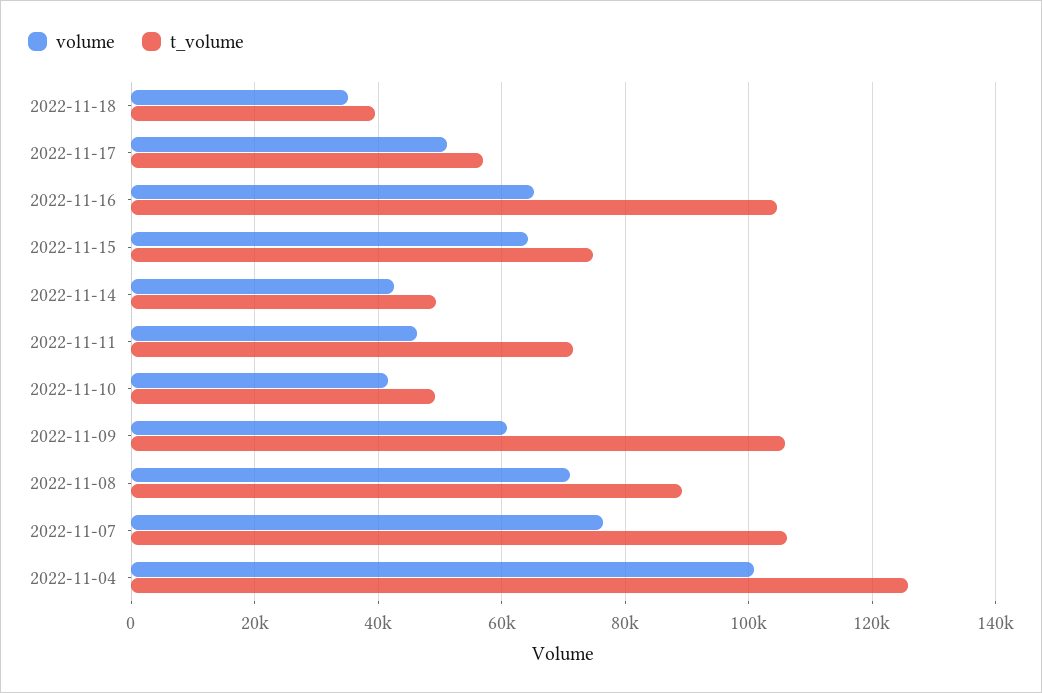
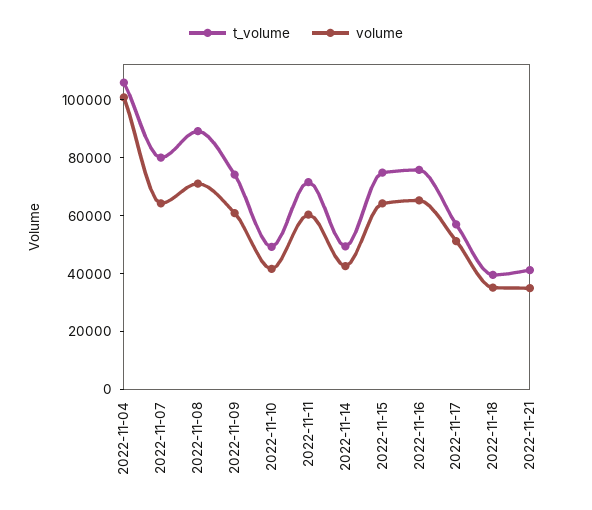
t_volume, 2022-11-16: 104000 -> 75000
volume, 2022-11-11: 46000 -> 60000
t_volume, 2022-11-09: 106000 -> 75000
volume, 2022-11-07: 76000 -> 65000
t_volume, 2022-11-07: 106000 -> 80000
t_volume, 2022-11-04: 126000 -> 105000
t_volume, 2022-11-21: none -> 40000
volume, 2022-11-21: none -> 35000

